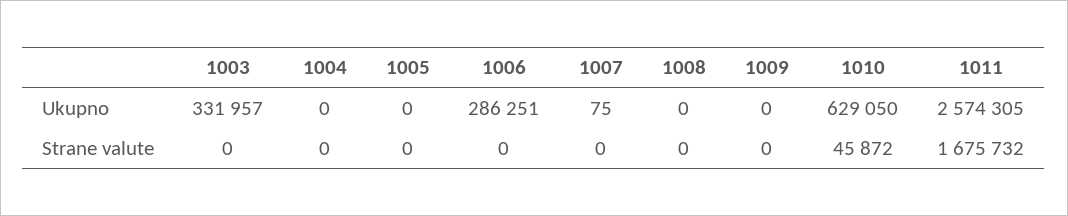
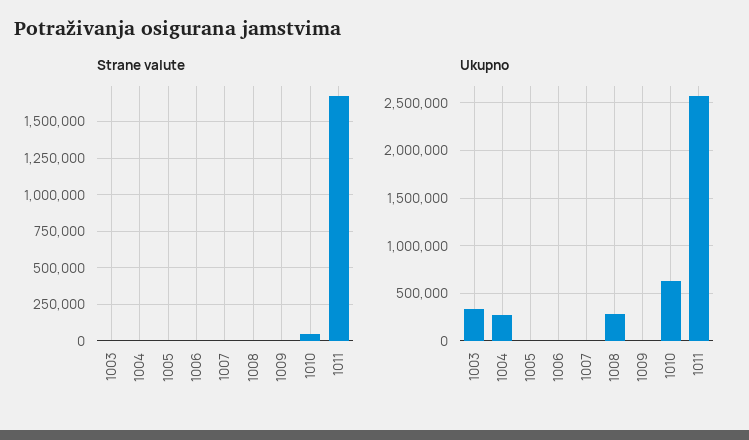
Ukupno, 1004: 0 -> 300000
Ukupno, 1006: 286251 -> 0
Ukupno, 1008: 0 -> 300000

